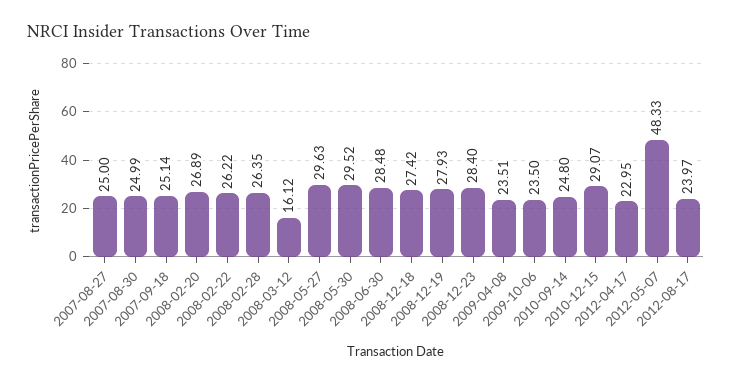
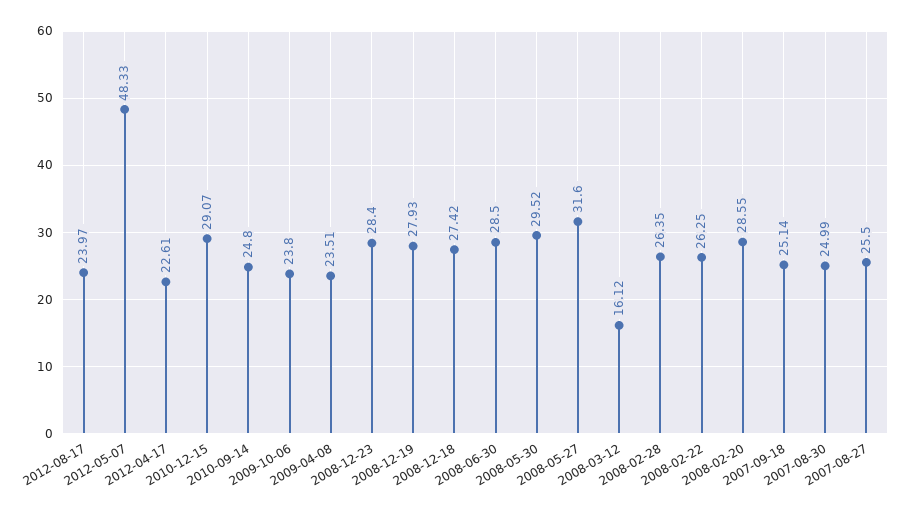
2007-08-27: 25 -> 25.5
2008-02-20: 26.89 -> 28.55
2008-02-22: 26.22 -> 26.25
2008-05-27: 29.63 -> 31.6
2008-06-30: 28.48 -> 28.5
2009-10-06: 23.5 -> 23.8
2012-04-17: 22.95 -> 22.61

